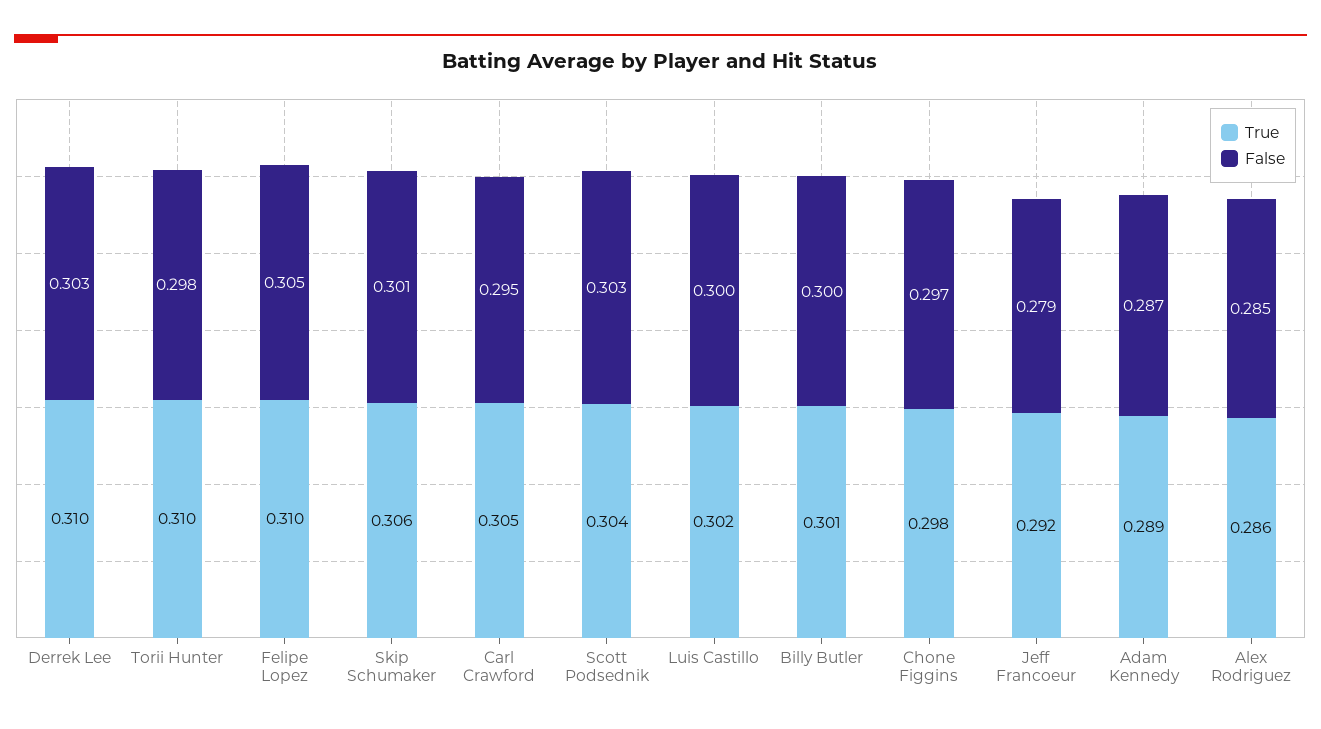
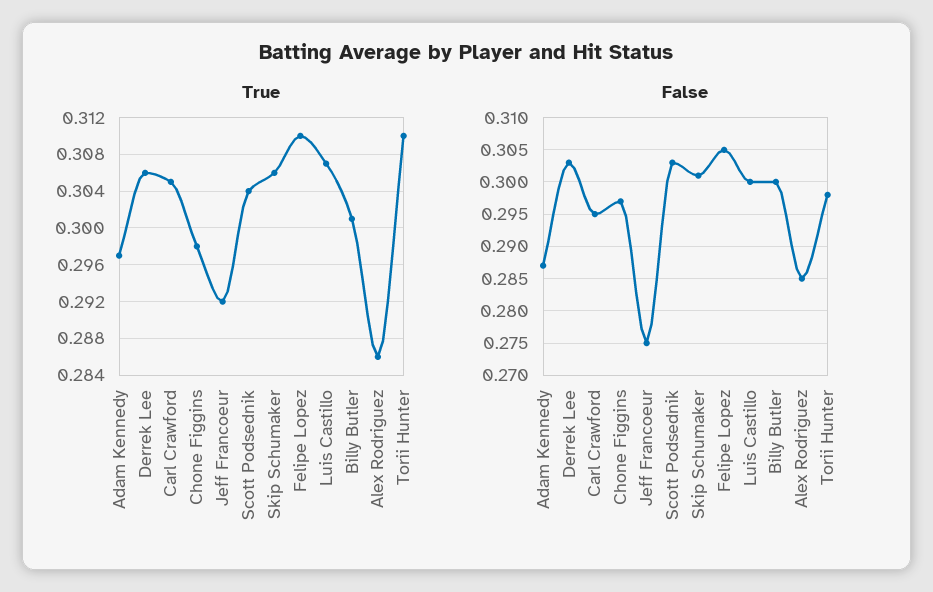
True, Derrek Lee: 0.31 -> 0.306
True, Luis Castillo: 0.302 -> 0.307
False, Jeff Francoeur: 0.279 -> 0.275
True, Adam Kennedy: 0.289 -> 0.297

